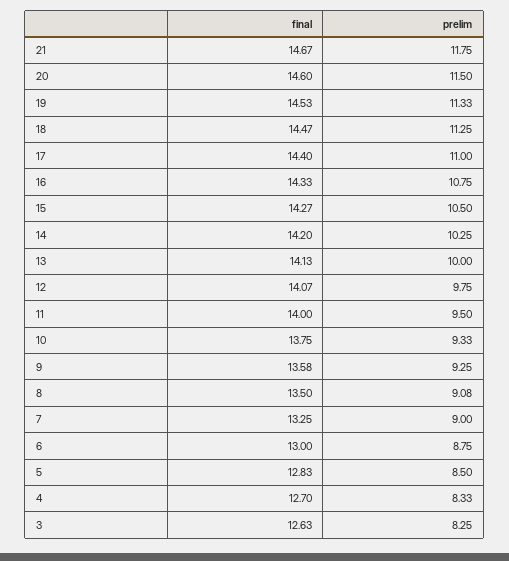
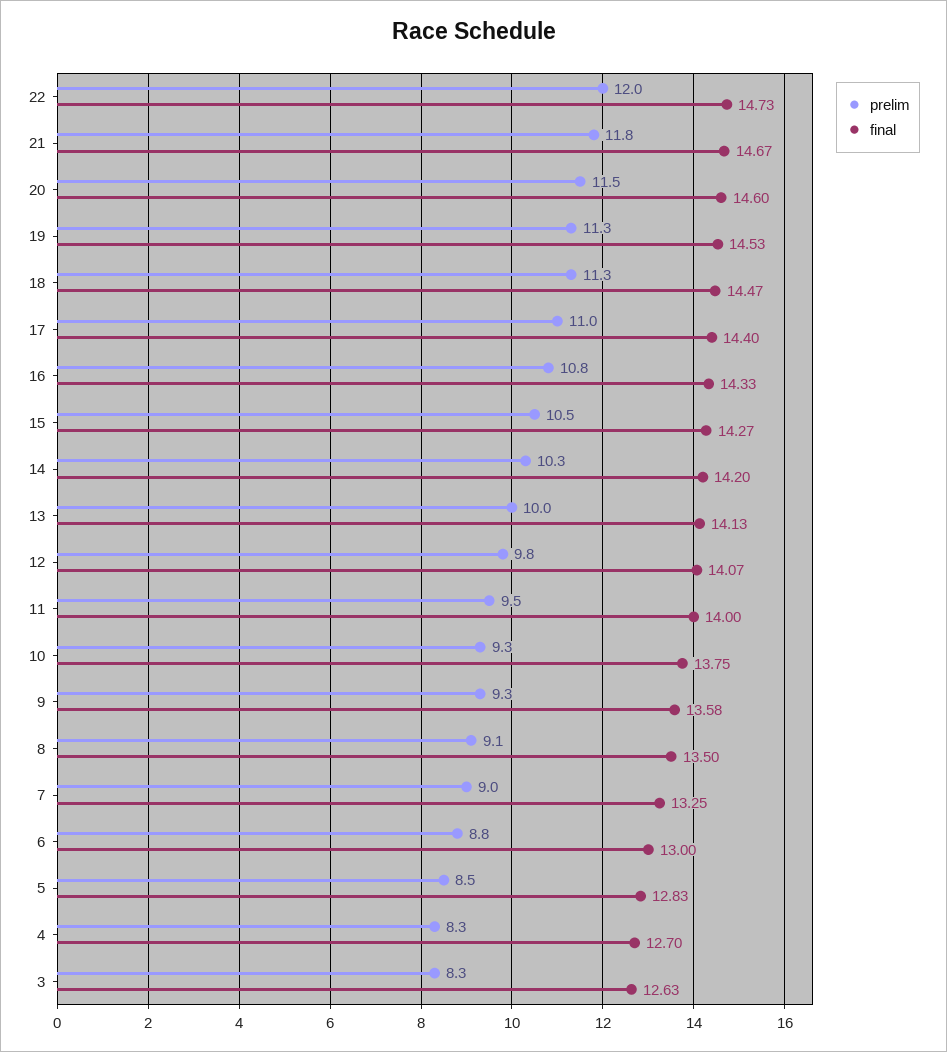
prelim, 22: none -> 12
final, 22: none -> 14.73

